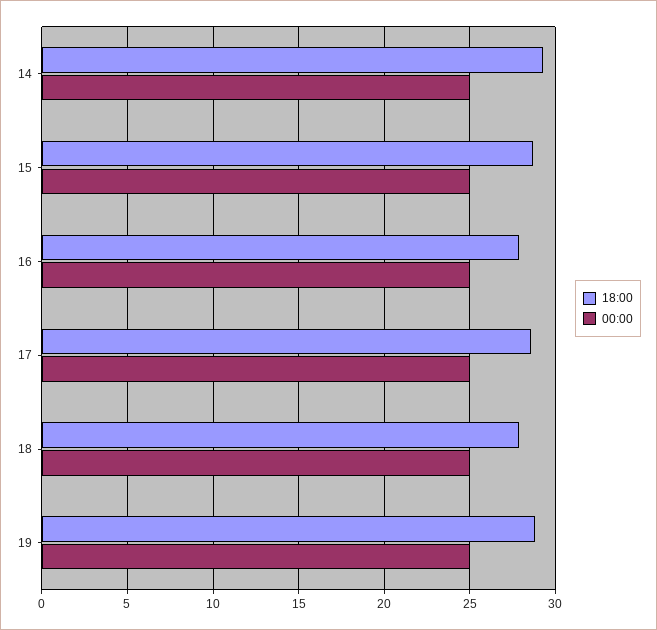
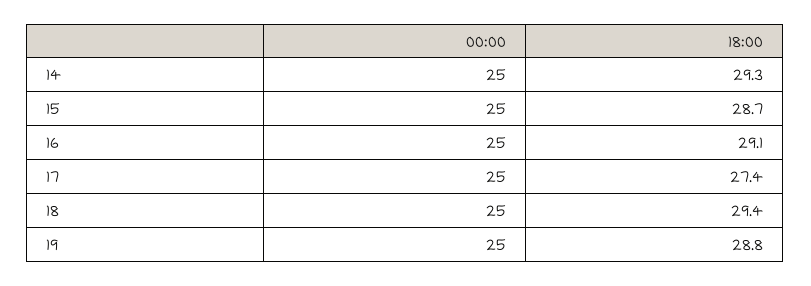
18:00, 16: 28 -> 29.1
18:00, 17: 28.5 -> 27.4
18:00, 18: 28 -> 29.4

